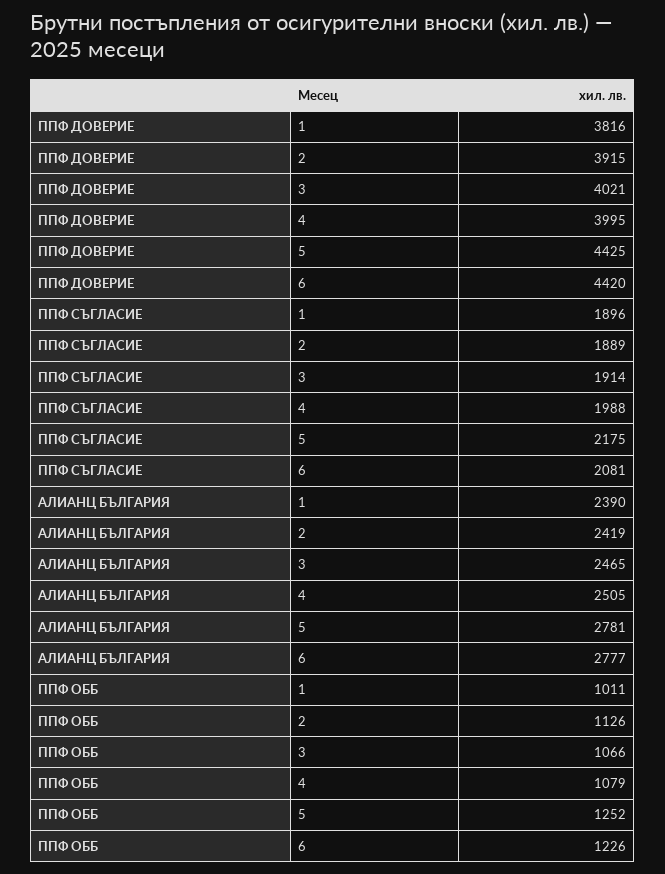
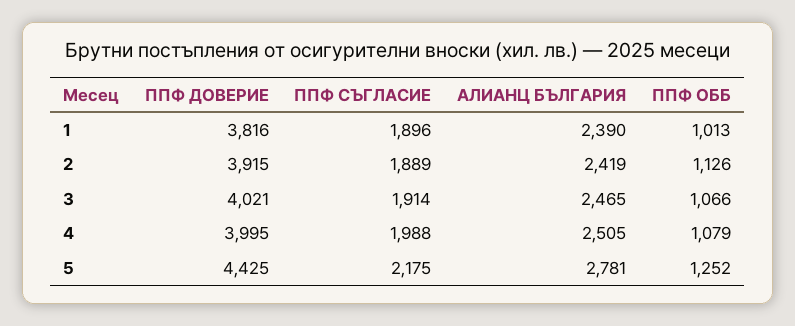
ППФ ДОВЕРИЕ, 6: 4420 -> none
ППФ СЪГЛАСИЕ, 6: 2081 -> none
АЛИАНЦ БЪЛГАРИЯ, 6: 2777 -> none
ППФ ОББ, 1: 1011 -> 1013
ППФ ОББ, 6: 1226 -> none

